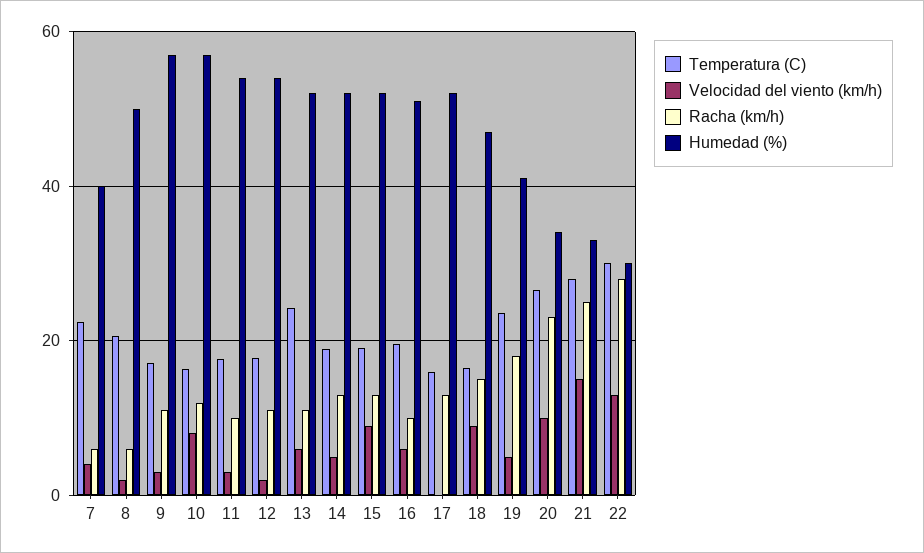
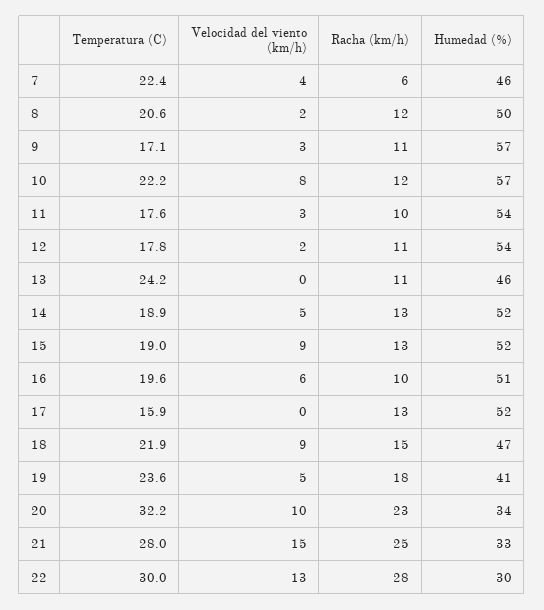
Humedad (%), 7: 40 -> 46
Racha (km/h), 8: 6 -> 12
Temperatura (C), 10: 16 -> 22.2
Velocidad del viento (km/h), 13: 6 -> 0
Humedad (%), 13: 52 -> 46
Temperatura (C), 18: 16 -> 21.9
Temperatura (C), 20: 26 -> 32.2

